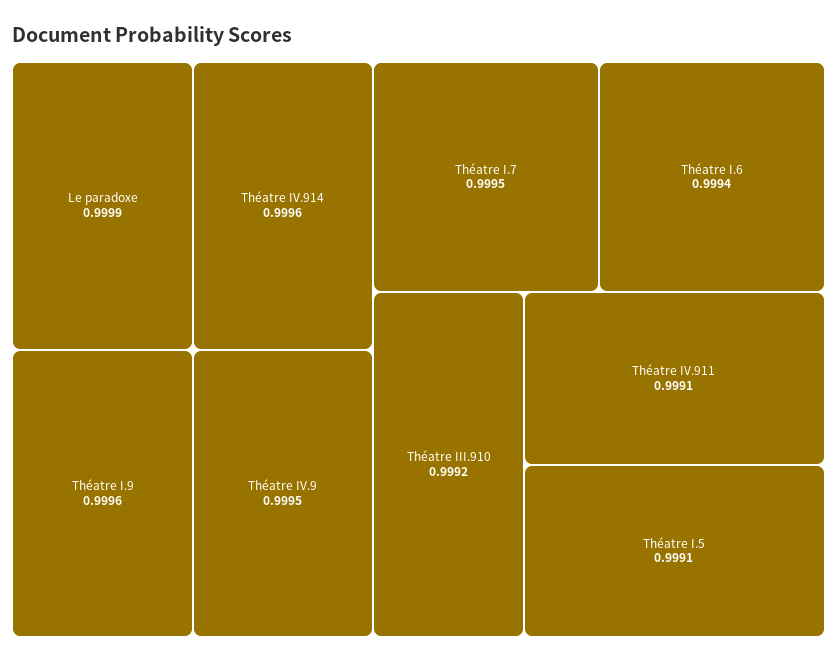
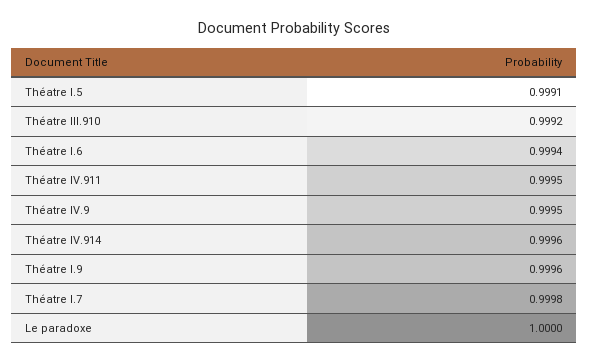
Le paradoxe: 0.9999 -> 1
Théatre I.7: 0.9995 -> 0.9998
Théatre IV.911: 0.9991 -> 0.9995

